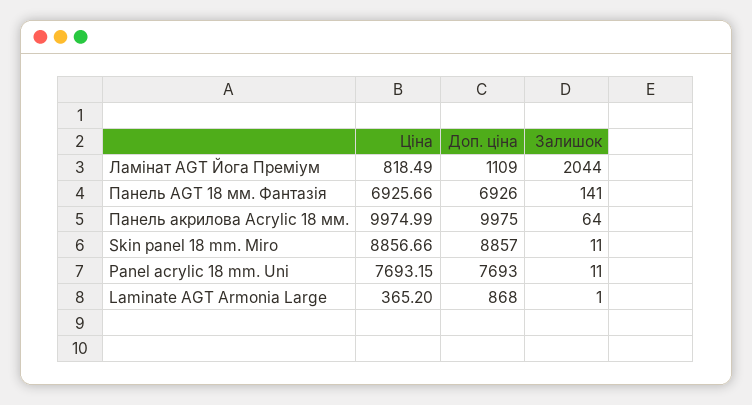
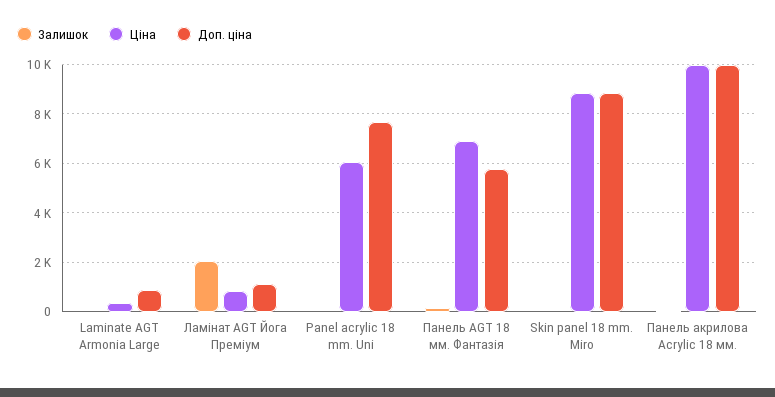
Доп. ціна, Панель AGT 18 мм. Фантазія: 6926 -> 5750
Ціна, Panel acrylic 18 mm. Uni: 7693.15 -> 6000

